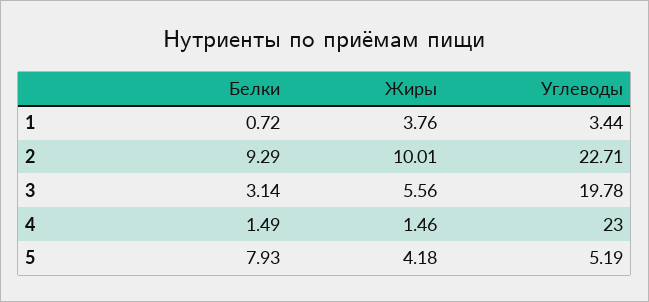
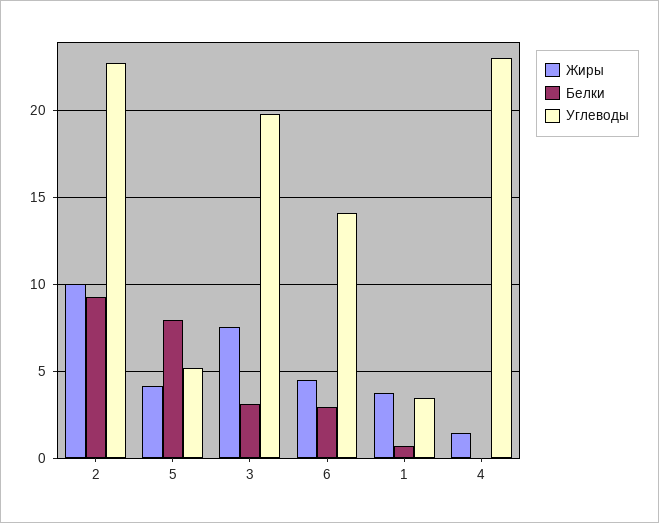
Жиры, 3: 5.56 -> 7.5
Белки, 4: 1.49 -> 0
Жиры, 6: none -> 4.5
Белки, 6: none -> 3
Углеводы, 6: none -> 14

